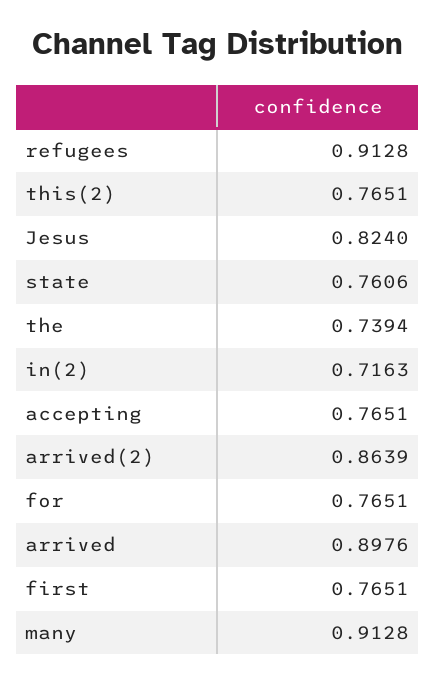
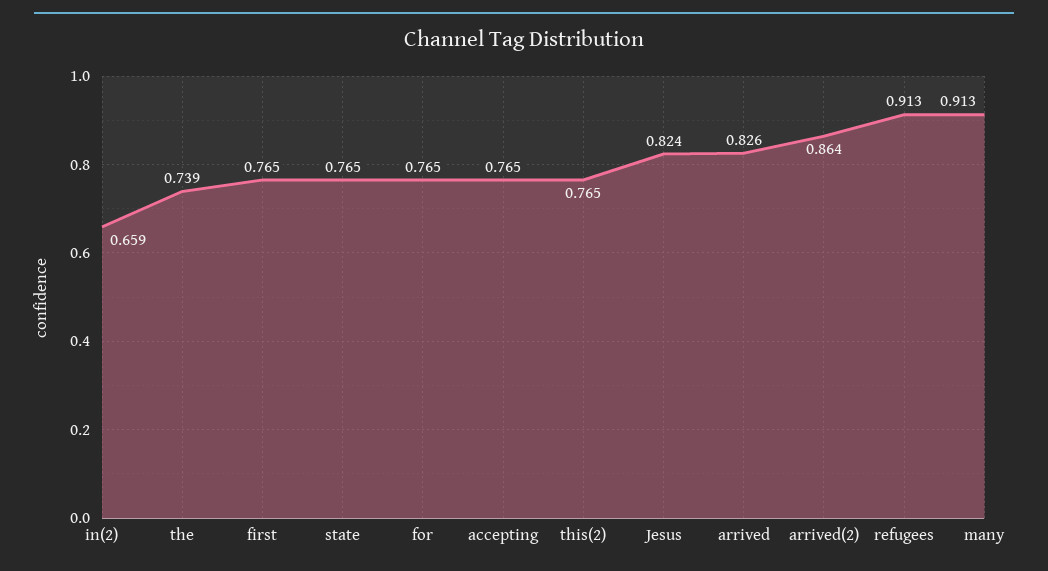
state: 0.7606 -> 0.765
in(2): 0.7163 -> 0.659
arrived: 0.8976 -> 0.826

